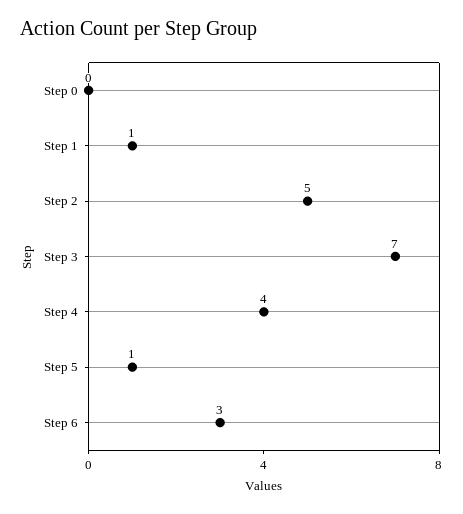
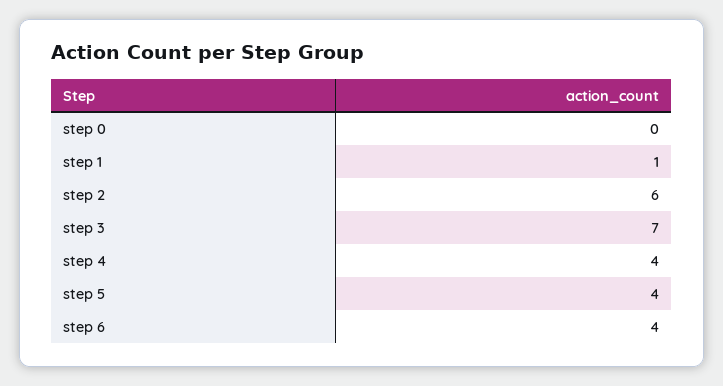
Step 2: 5 -> 6
Step 5: 1 -> 4
Step 6: 3 -> 4

